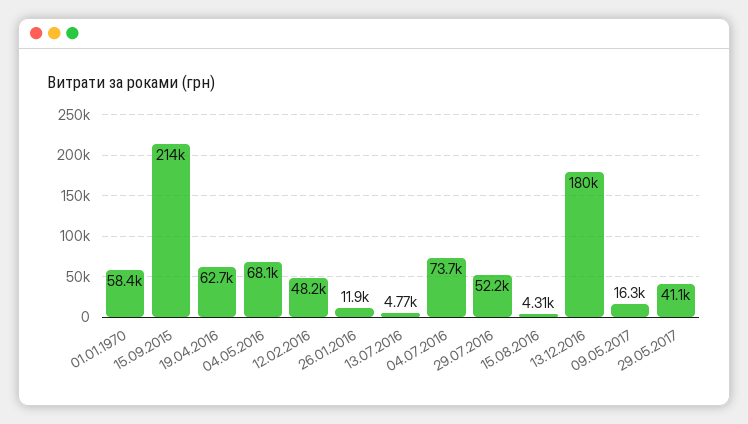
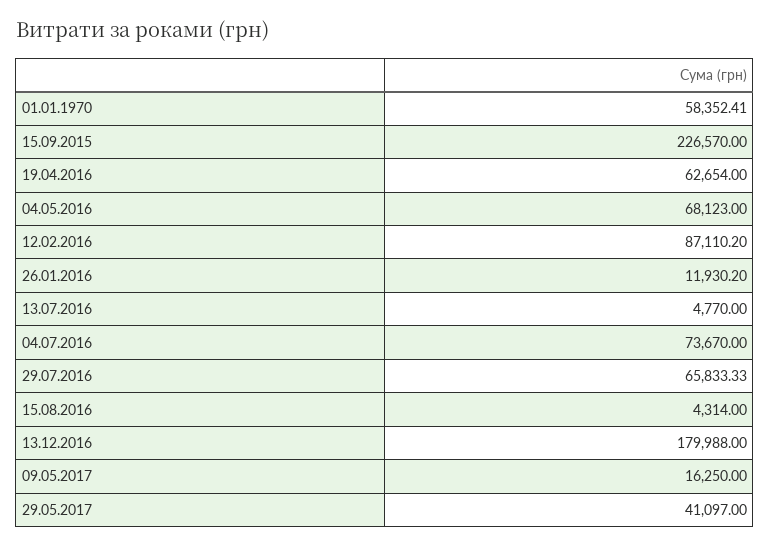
15.09.2015: 214000 -> 226570
12.02.2016: 48200 -> 87110.2
29.07.2016: 52200 -> 65833.33

